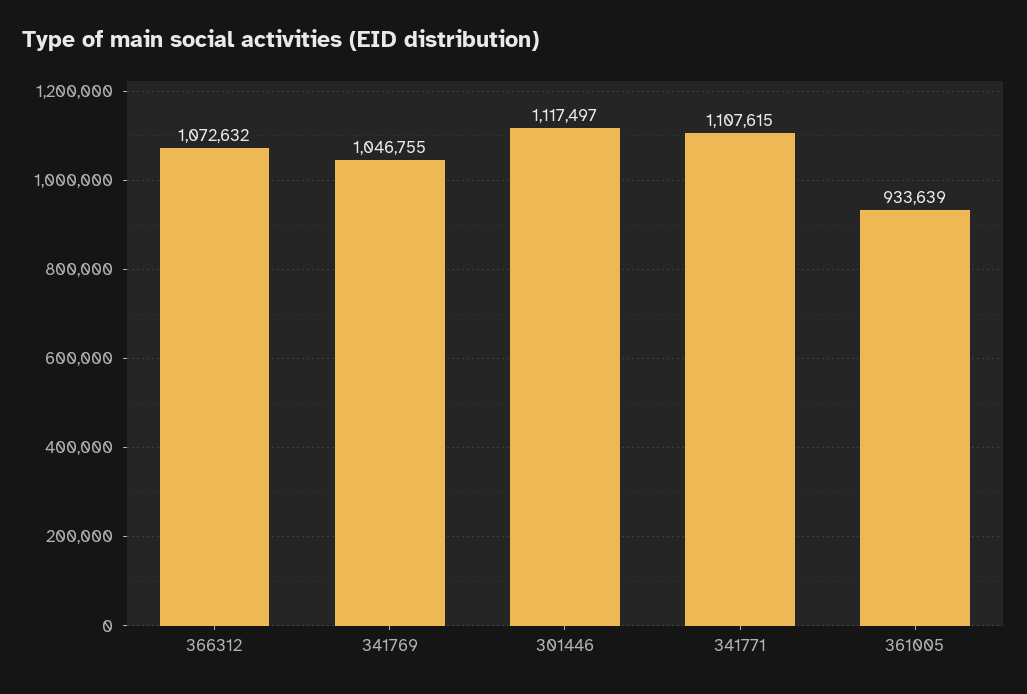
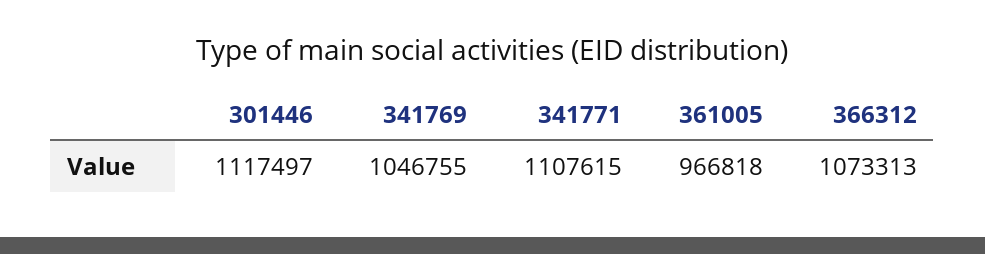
366312: 1072632 -> 1073313
361005: 933639 -> 966818

